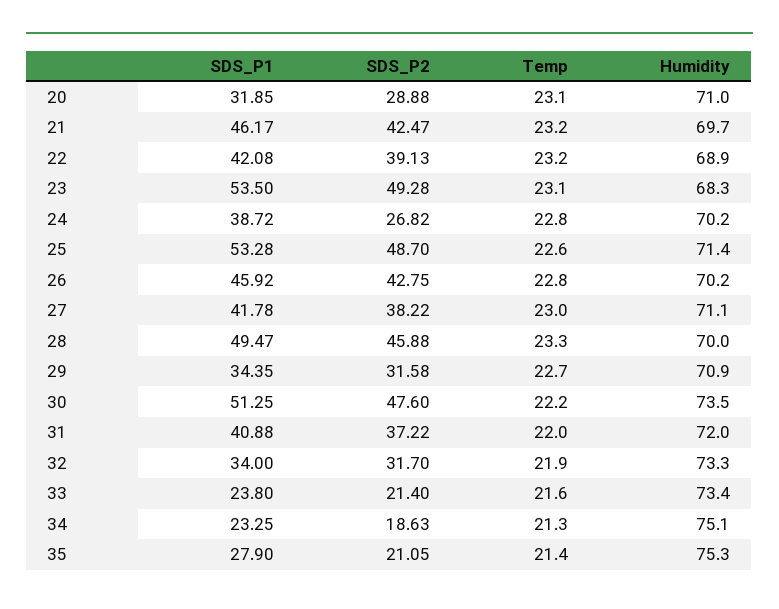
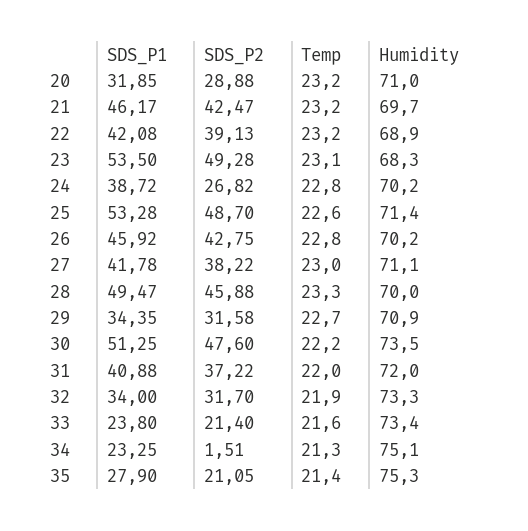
Temp, 20: 23.1 -> 23.2
SDS_P2, 34: 18.63 -> 1.51

